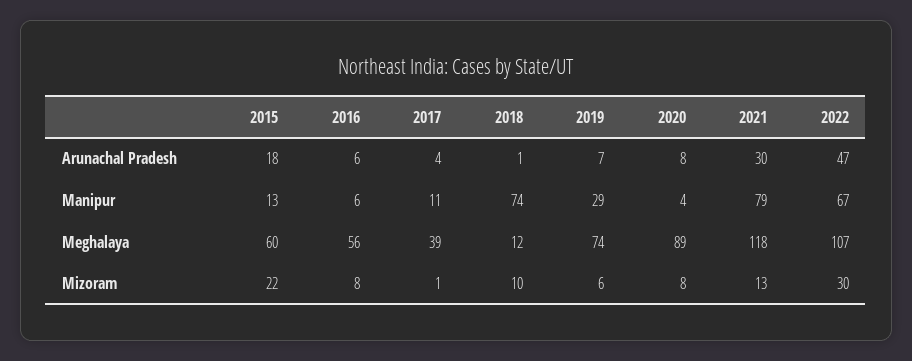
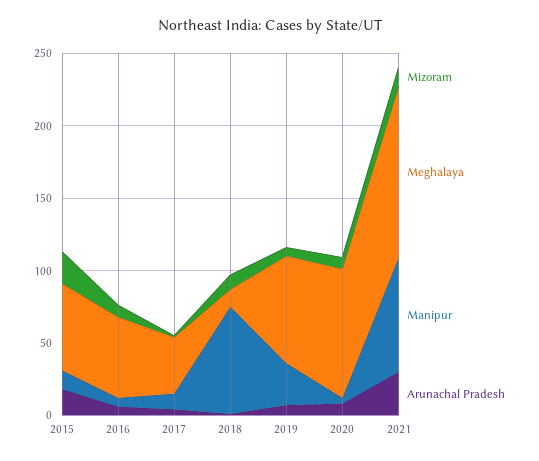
Arunachal Pradesh, 2022: 47 -> none
Manipur, 2022: 67 -> none
Meghalaya, 2022: 107 -> none
Mizoram, 2022: 30 -> none

